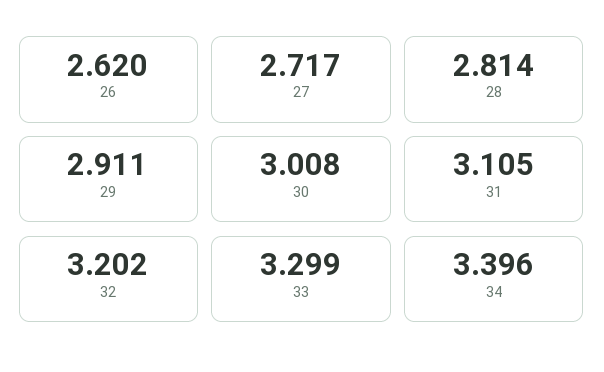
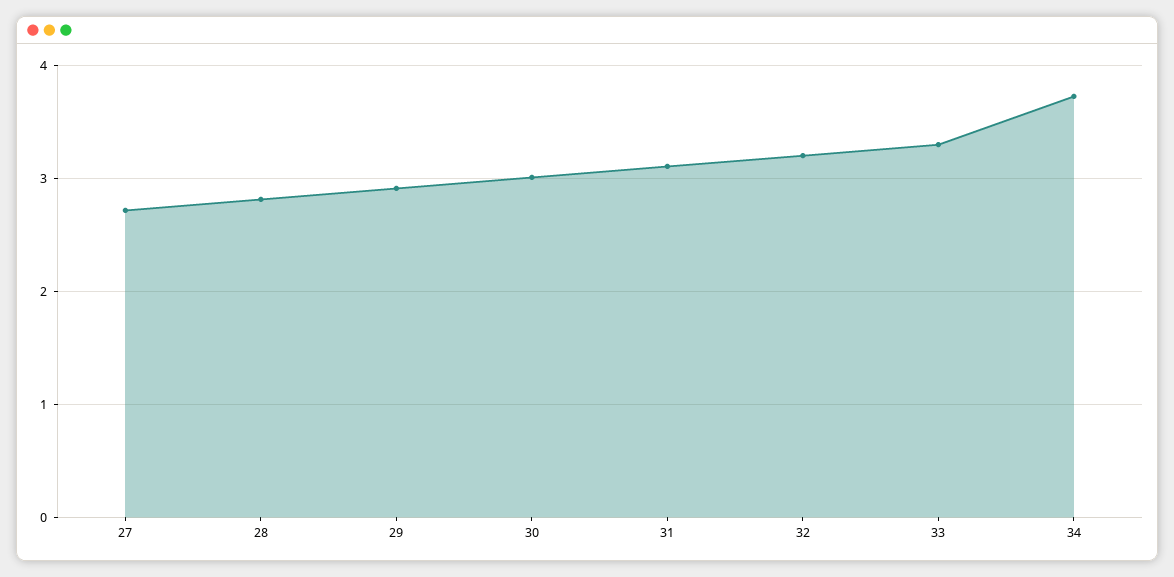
26: 2.62 -> none
34: 3.396 -> 3.7

